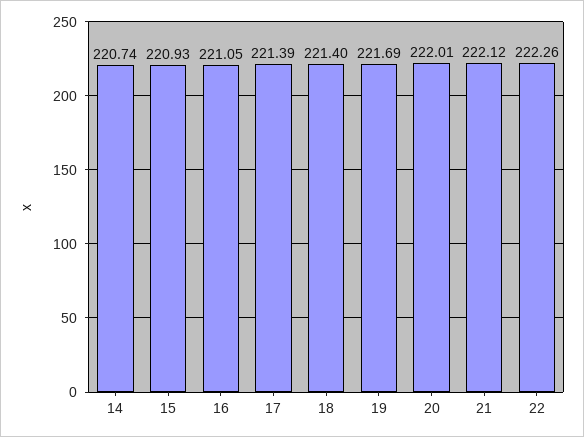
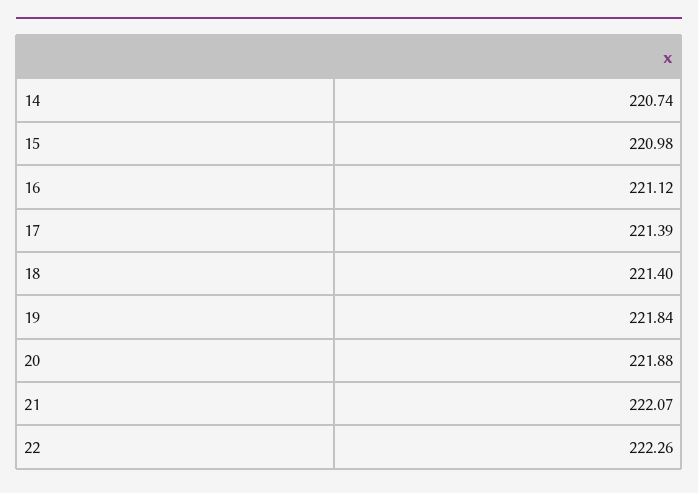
15: 220.93 -> 220.98
16: 221.05 -> 221.12
19: 221.69 -> 221.84
20: 222.01 -> 221.88
21: 222.12 -> 222.07

